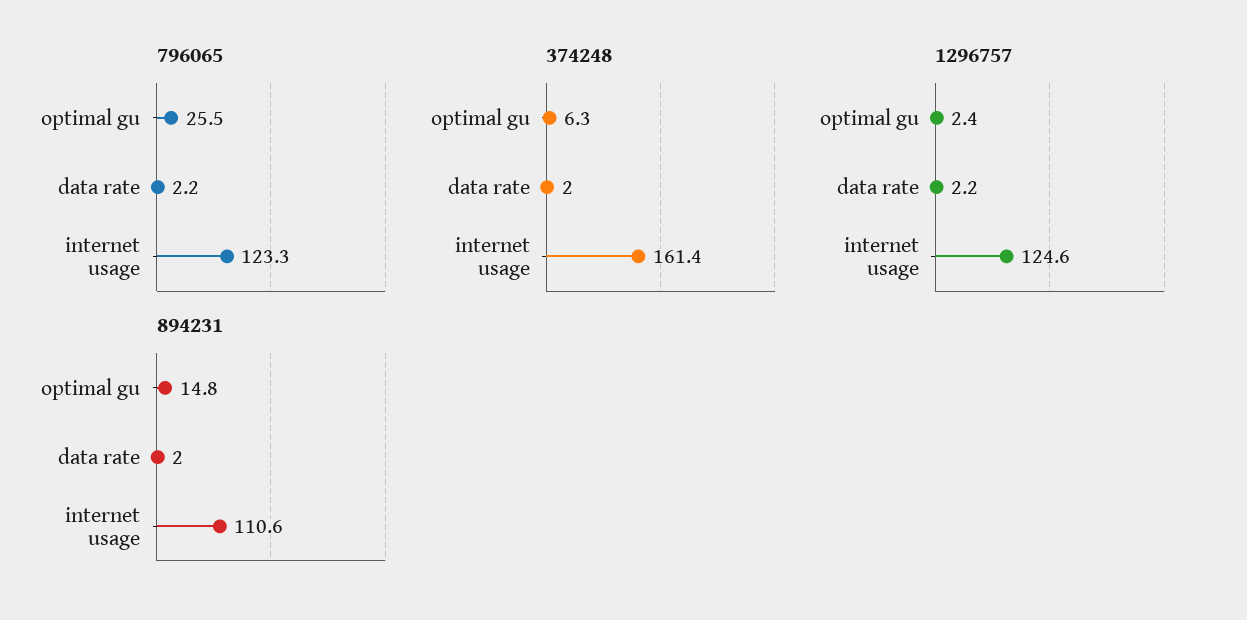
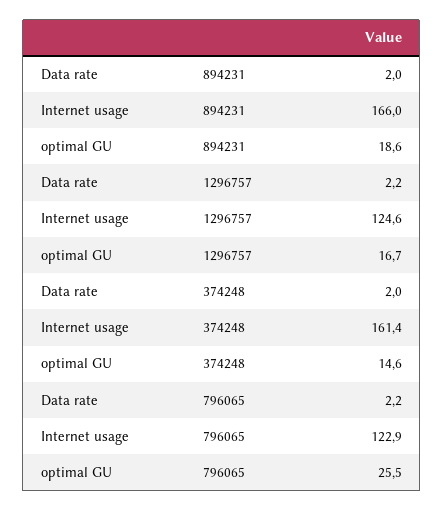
796065, internet usage: 123.3 -> 122.9
374248, optimal gu: 6.3 -> 14.6
1296757, optimal gu: 2.4 -> 16.7
894231, optimal gu: 14.8 -> 18.6
894231, internet usage: 110.6 -> 166

